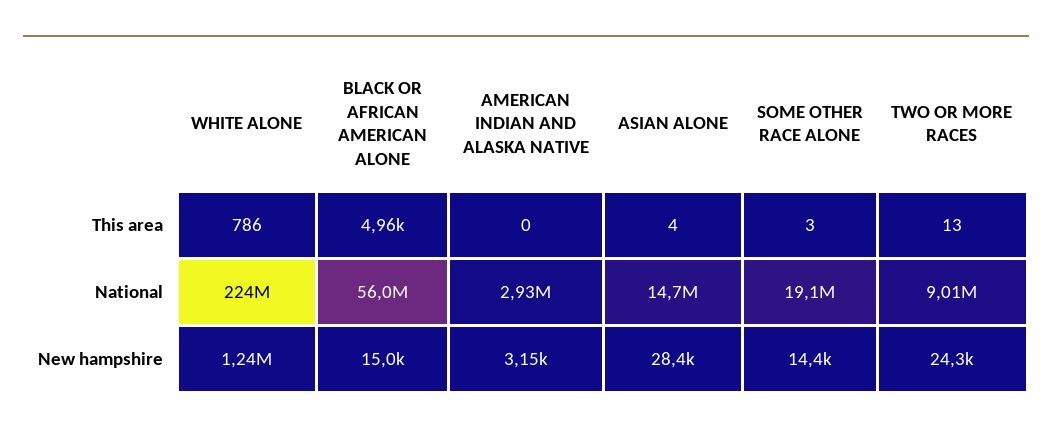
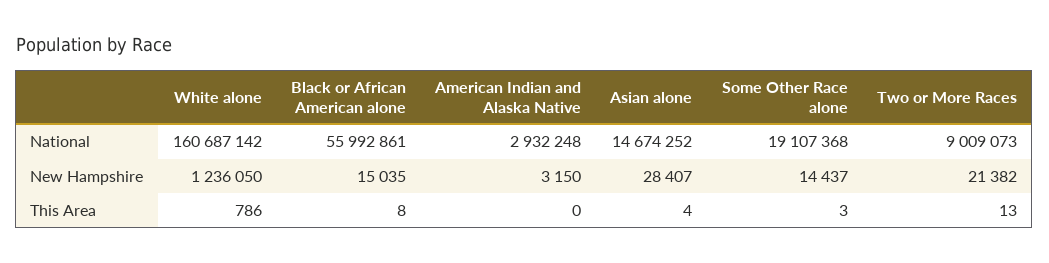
BLACK OR AFRICAN AMERICAN ALONE, This area: 4960 -> 8
WHITE ALONE, National: 224000000 -> 160687142
TWO OR MORE RACES, New hampshire: 24300 -> 21382

